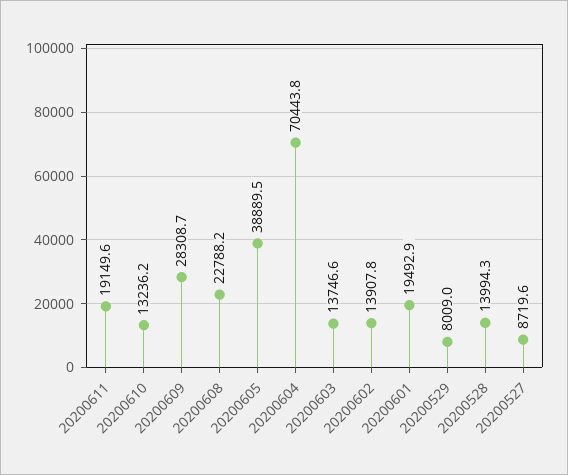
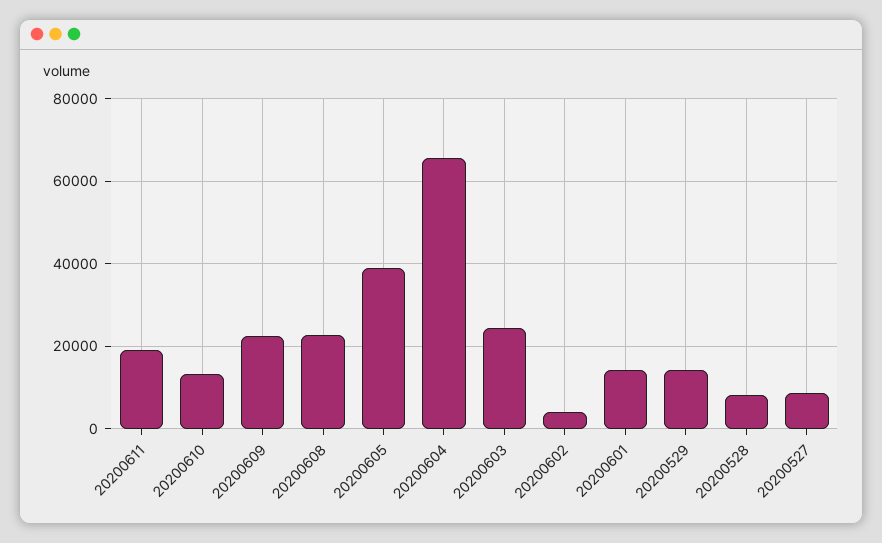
20200609: 28308.7 -> 22000
20200604: 70443.8 -> 66000
20200603: 13746.6 -> 24000
20200602: 13907.8 -> 4000
20200601: 19492.9 -> 14000
20200529: 8009 -> 14000
20200528: 13994.3 -> 8000

